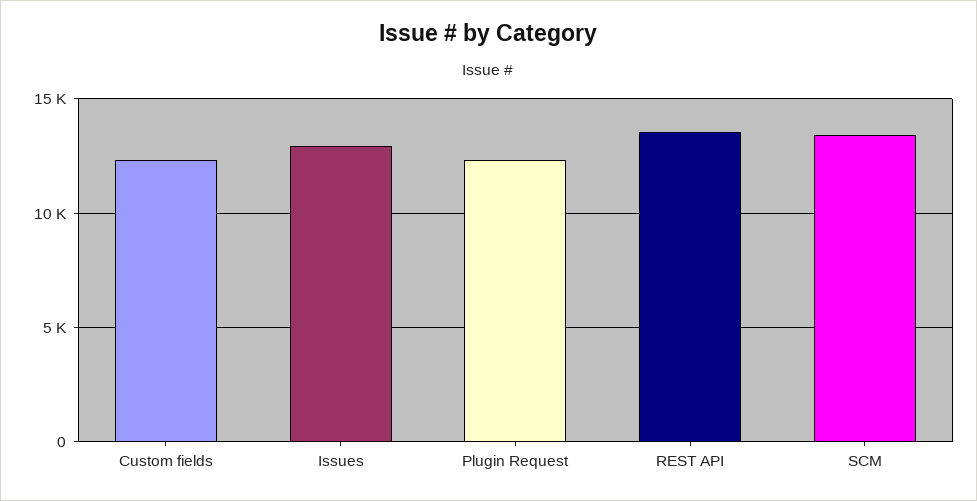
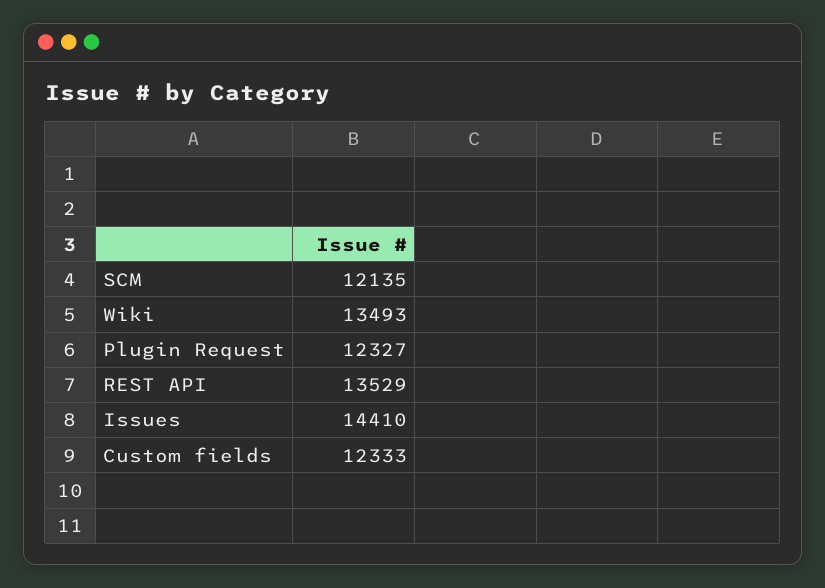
Issues: 13000 -> 14410
SCM: 13500 -> 12135
Wiki: none -> 13493

